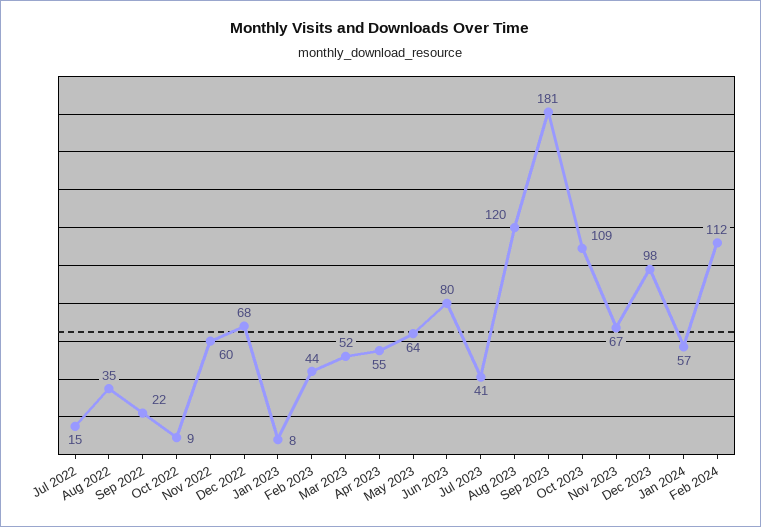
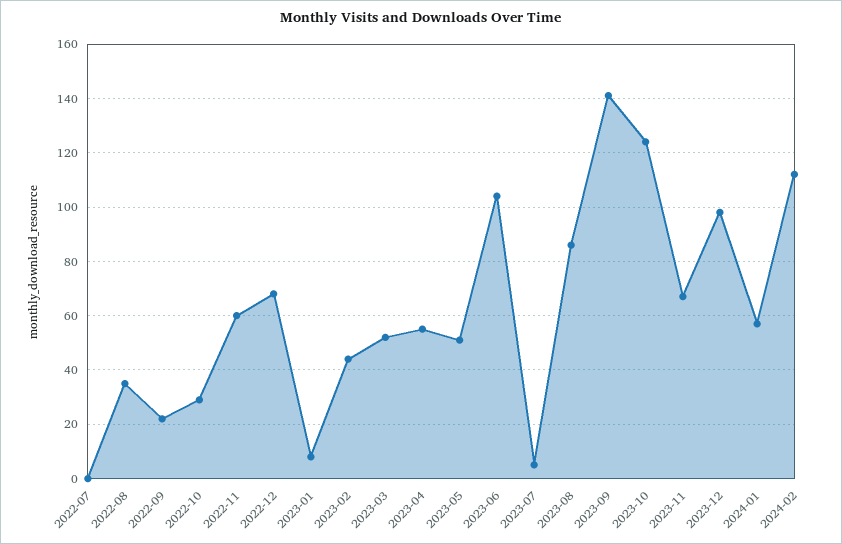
Jul 2022: 15 -> 0
Oct 2022: 9 -> 30
May 2023: 64 -> 50
Jun 2023: 80 -> 105
Jul 2023: 41 -> 5
Aug 2023: 120 -> 85
Sep 2023: 181 -> 140
Oct 2023: 109 -> 125

